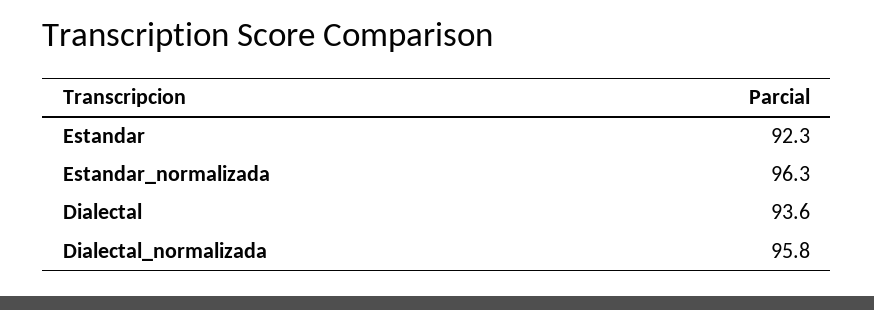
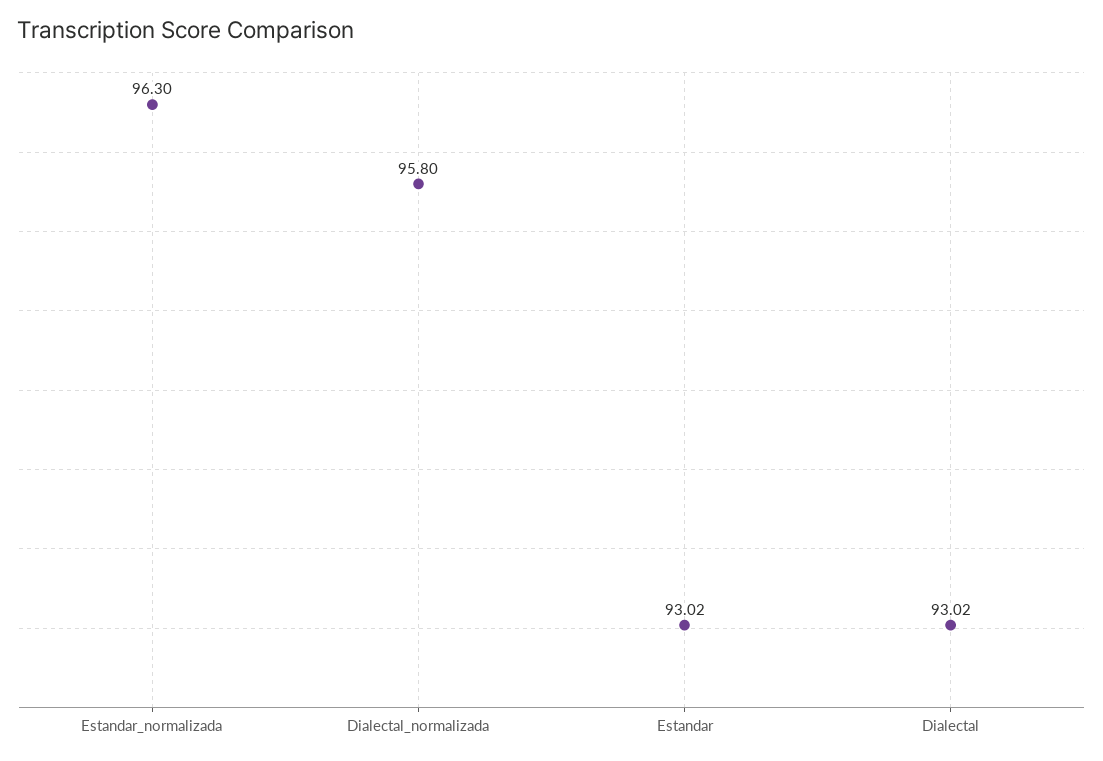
Estandar: 92.3 -> 93.02
Dialectal: 93.6 -> 93.02

